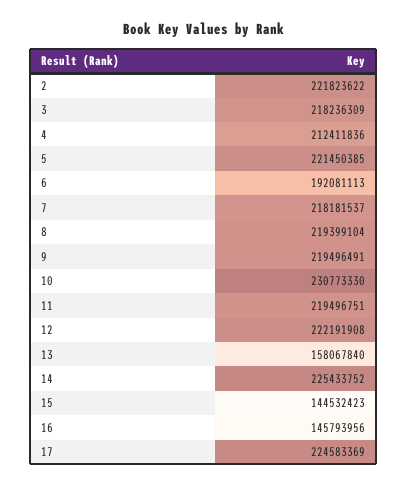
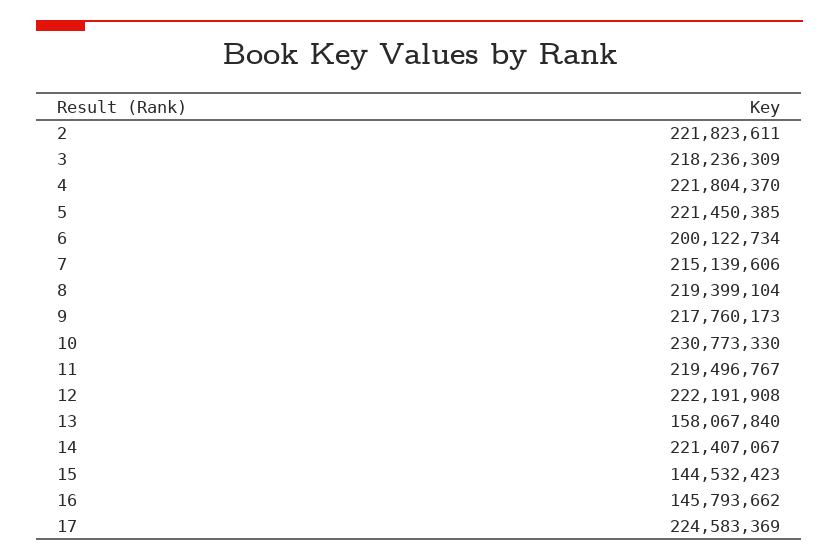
2: 221823622 -> 221823611
4: 212411836 -> 221804370
6: 192081113 -> 200122734
7: 218181537 -> 215139606
9: 219496491 -> 217760173
11: 219496751 -> 219496767
14: 225433752 -> 221407067
16: 145793956 -> 145793662

